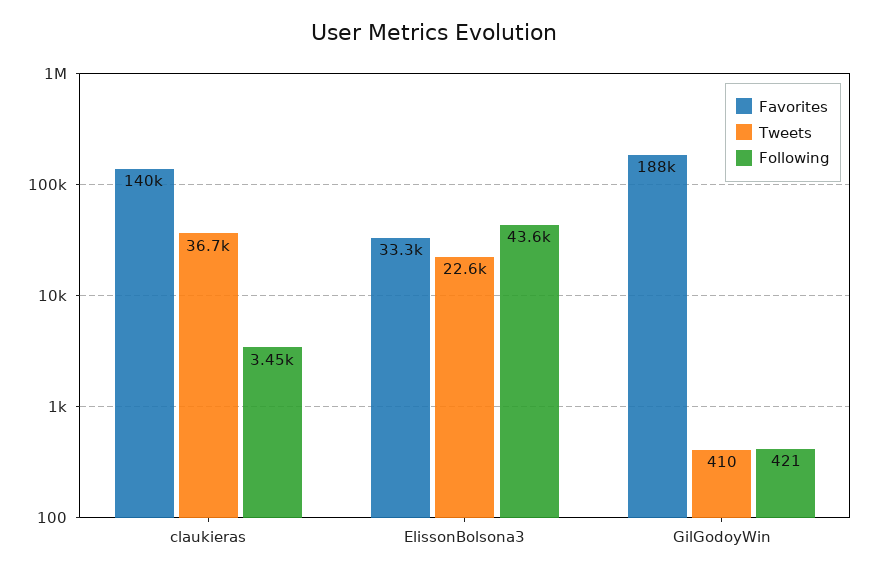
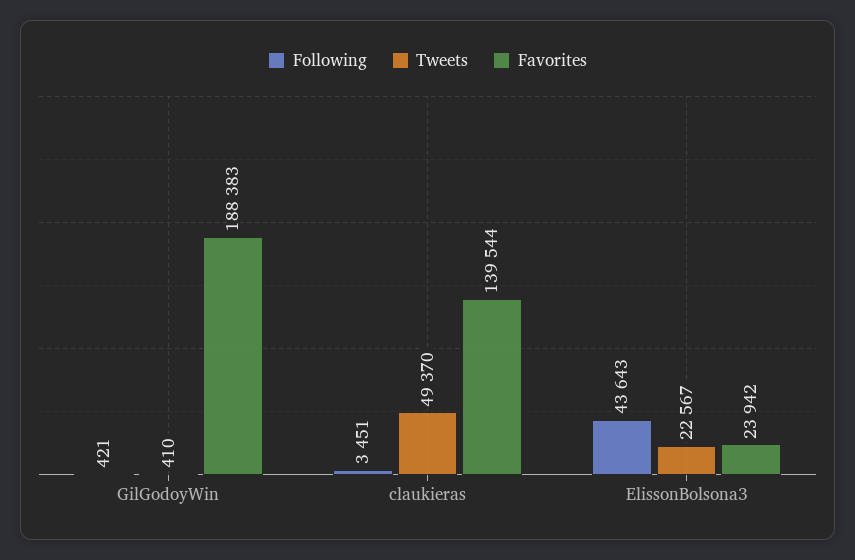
Tweets, claukieras: 36700 -> 49370
Favorites, ElissonBolsona3: 33300 -> 23942

